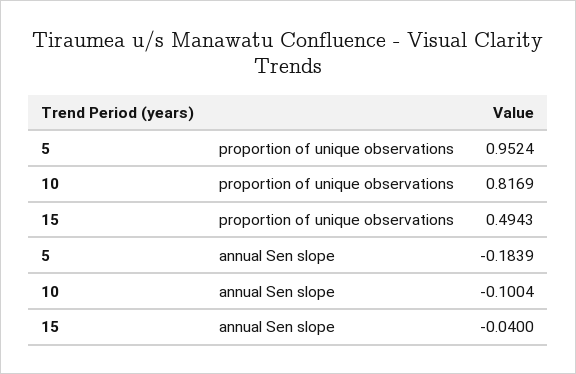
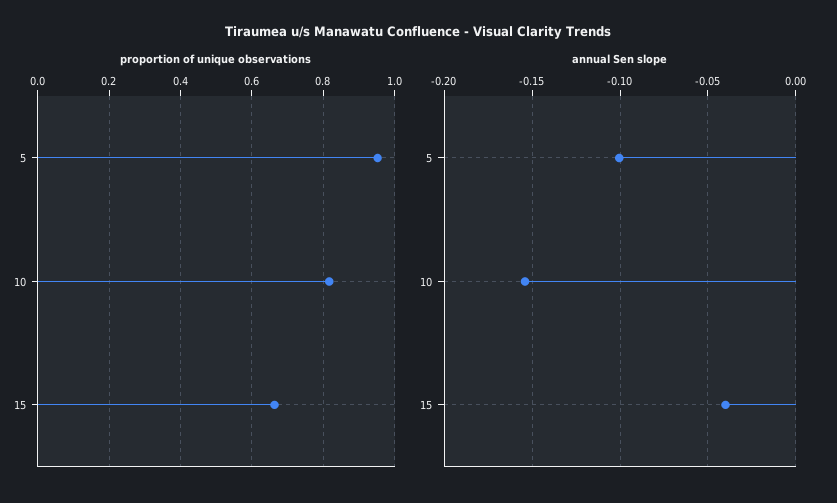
proportion of unique observations, 15: 0.4943 -> 0.66
annual Sen slope, 5: -0.1839 -> -0.1
annual Sen slope, 10: -0.1004 -> -0.155

